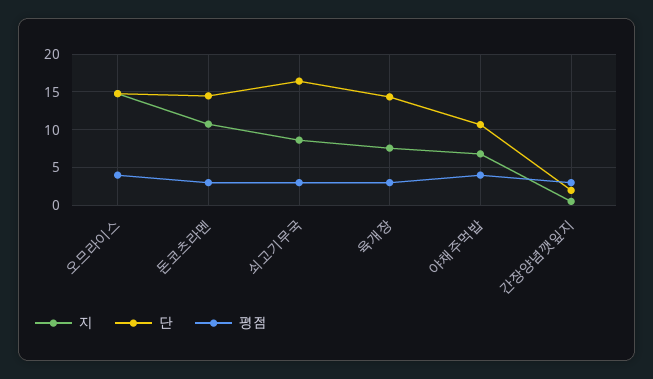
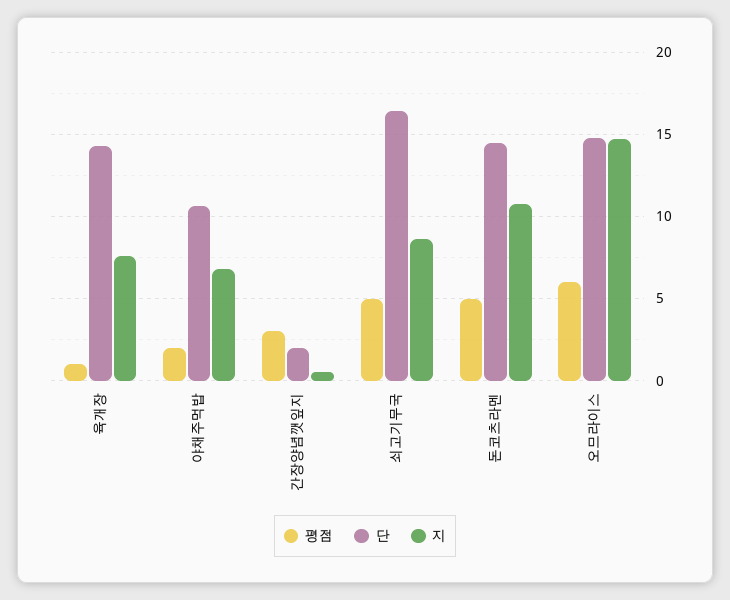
평점, 오므라이스: 4 -> 6
평점, 돈코츠라멘: 3 -> 5
평점, 쇠고기무국: 3 -> 5
평점, 육개장: 3 -> 1
평점, 야채주먹밥: 4 -> 2

